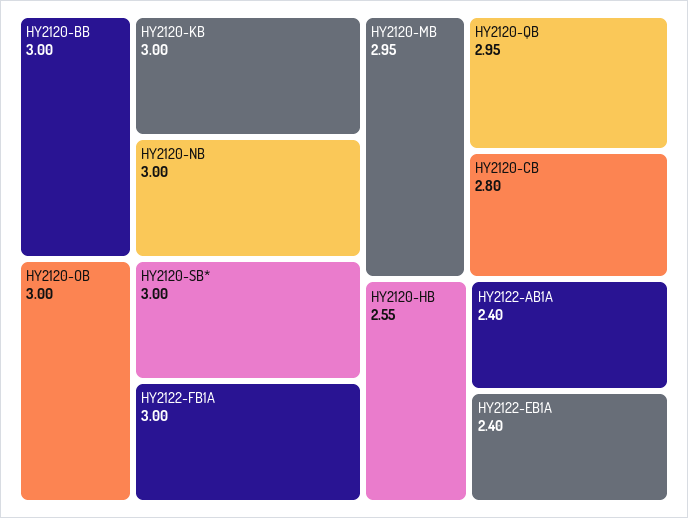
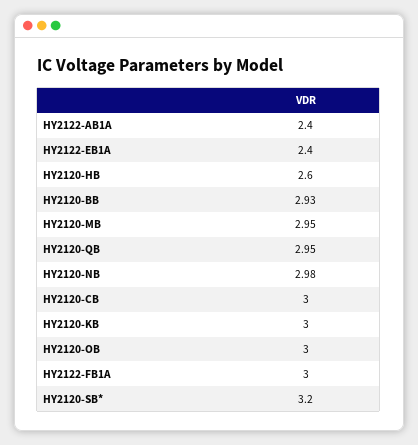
HY2120-BB: 3 -> 2.93
HY2120-NB: 3 -> 2.98
HY2120-SB*: 3 -> 3.2
HY2120-CB: 2.8 -> 3
HY2120-HB: 2.55 -> 2.6

